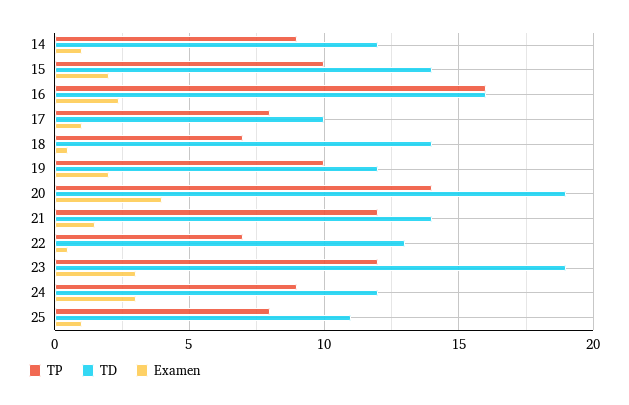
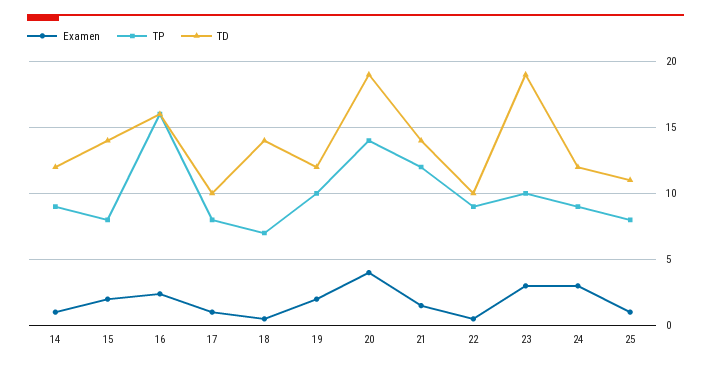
TP, 15: 10 -> 8
TP, 22: 7 -> 9
TD, 22: 13 -> 10
TP, 23: 12 -> 10

